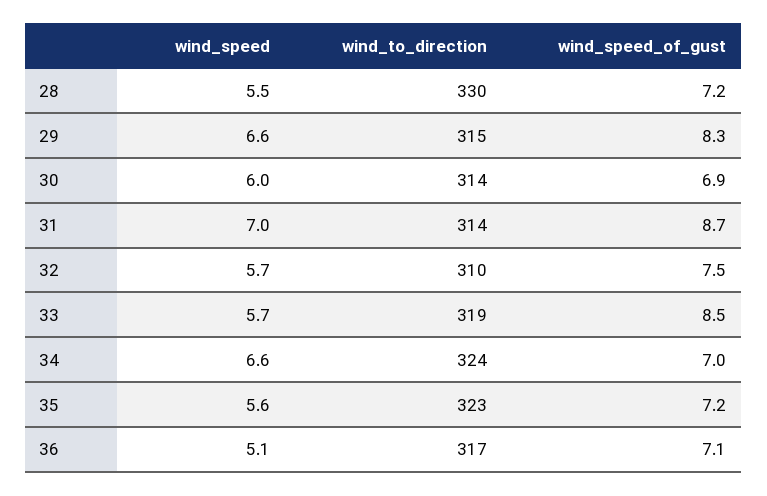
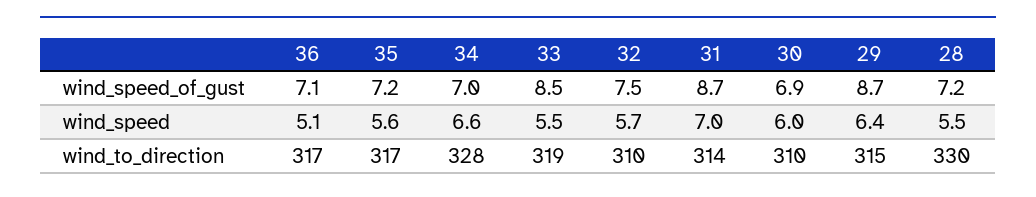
wind_speed, 29: 6.6 -> 6.4
wind_speed_of_gust, 29: 8.3 -> 8.7
wind_to_direction, 30: 314 -> 310
wind_speed, 33: 5.7 -> 5.5
wind_to_direction, 34: 324 -> 328
wind_to_direction, 35: 323 -> 317

